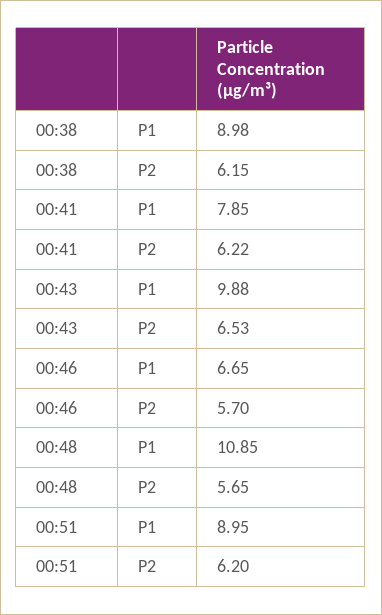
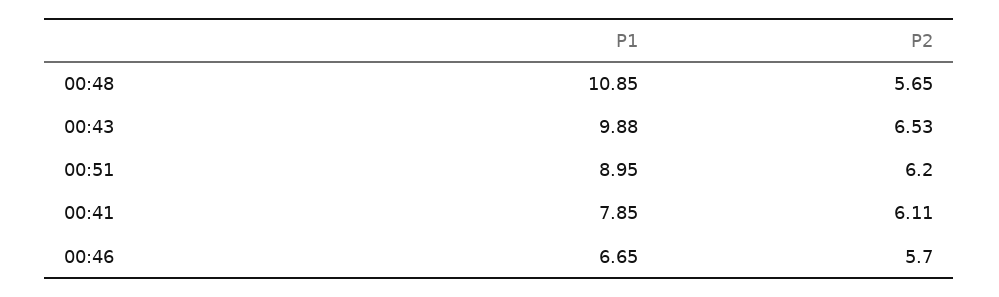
00:38, P1: 8.98 -> none
00:38, P2: 6.15 -> none
00:41, P2: 6.22 -> 6.11

